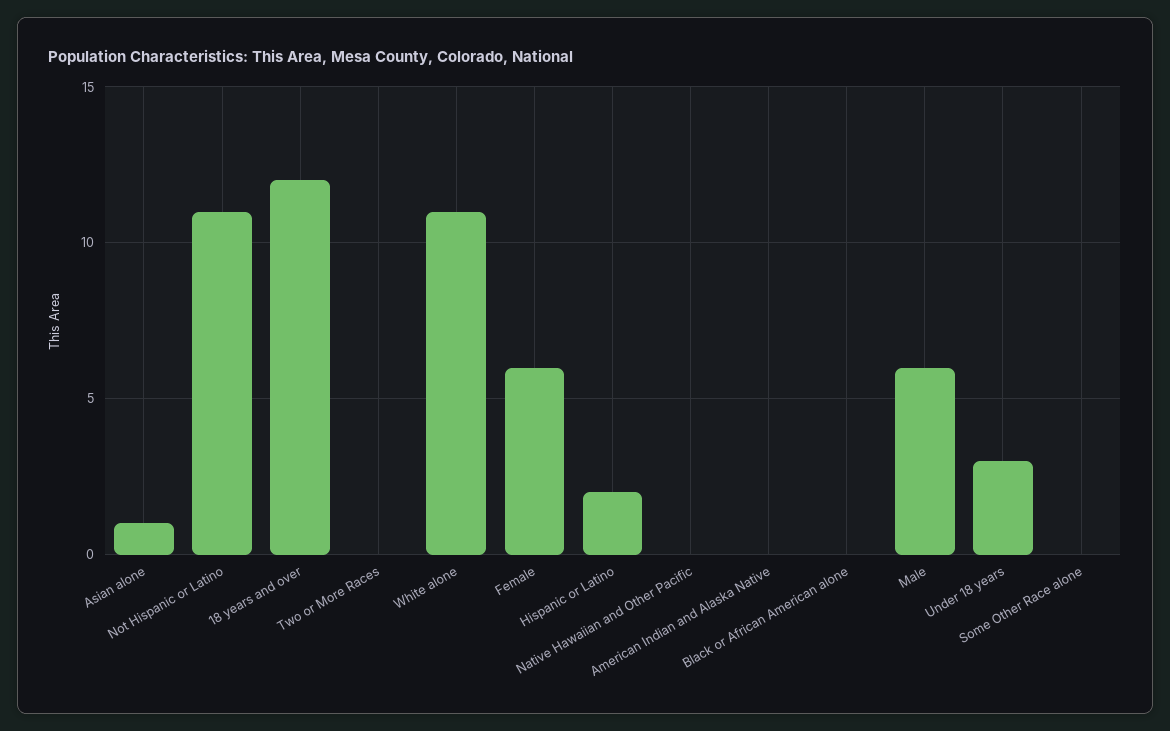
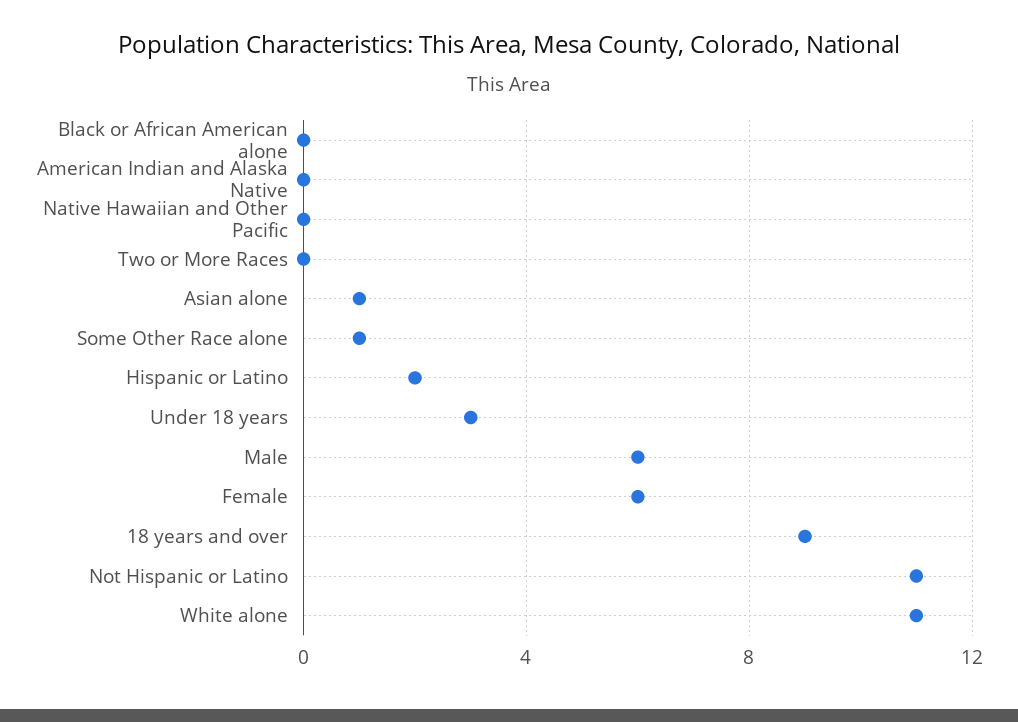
18 years and over: 12 -> 9
Some Other Race alone: 0 -> 1

